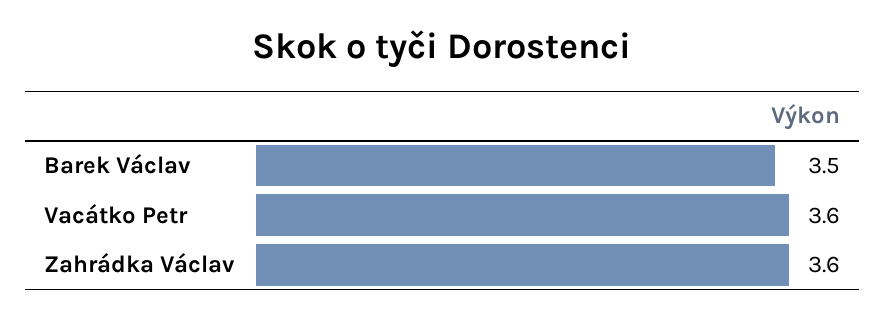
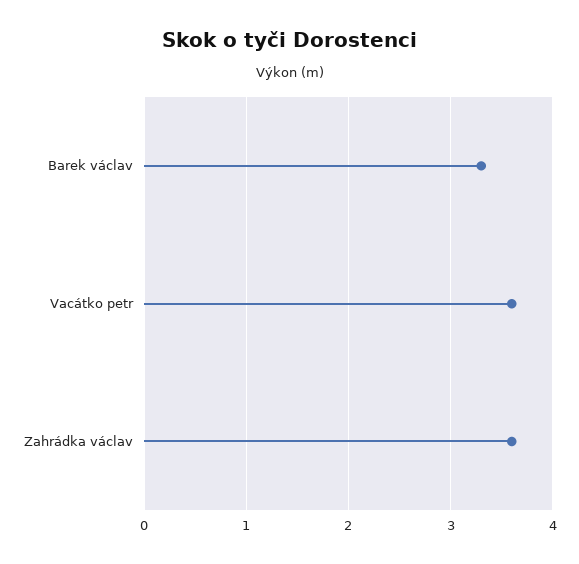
Barek Václav: 3.5 -> 3.3

